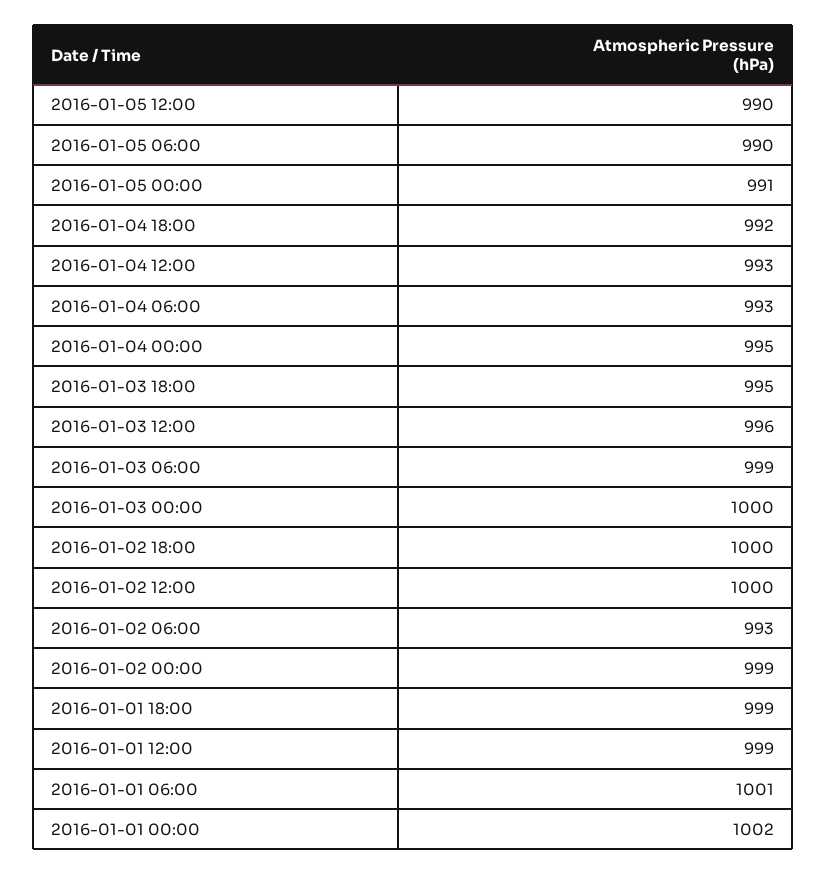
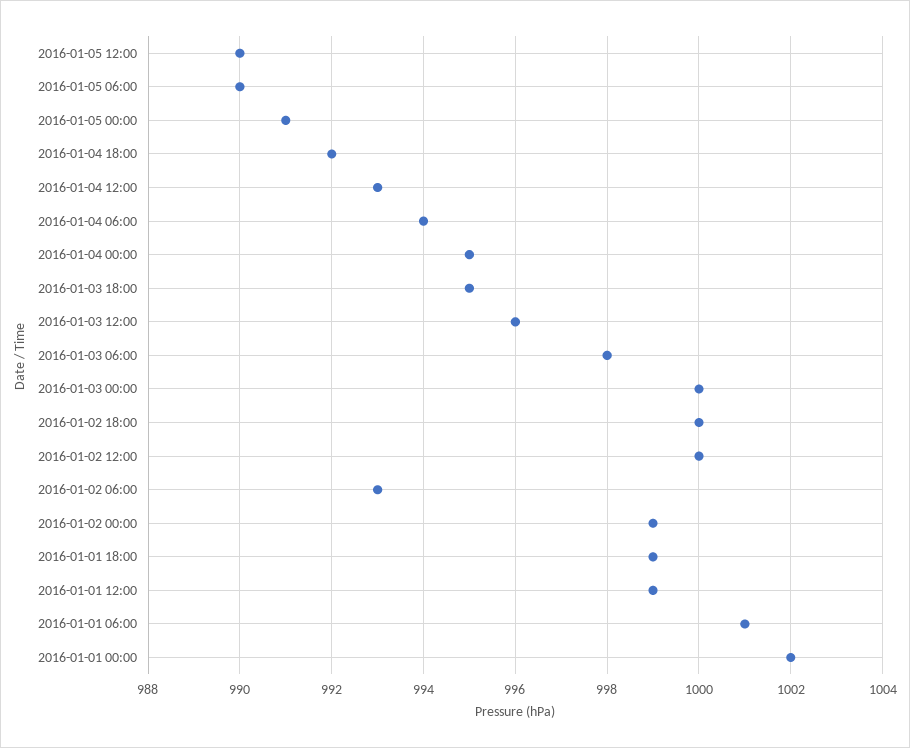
2016-01-04 06:00: 993 -> 994
2016-01-03 06:00: 999 -> 998

